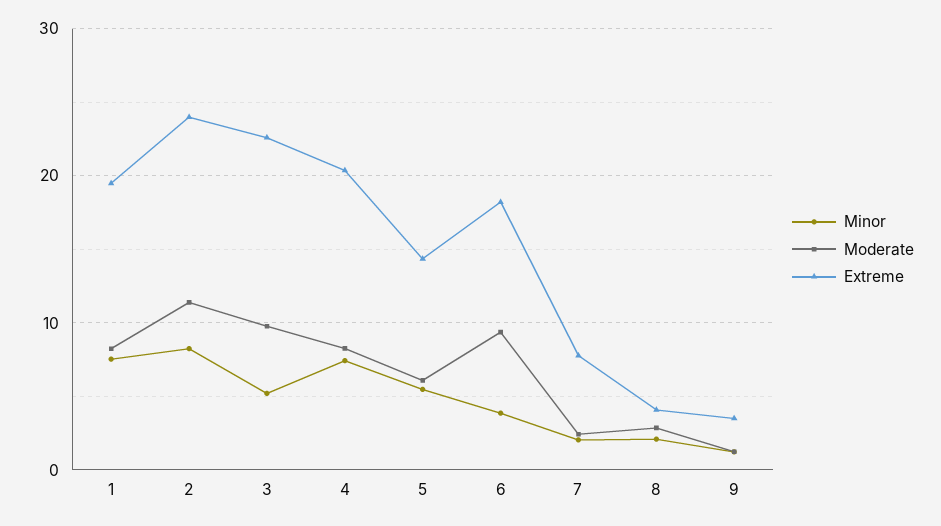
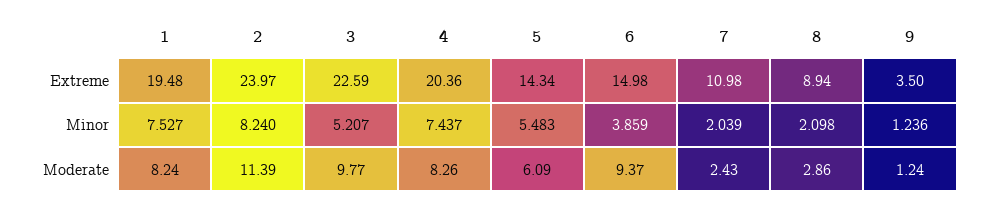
Extreme, 6: 18 -> 14.98
Extreme, 7: 8 -> 10.98
Extreme, 8: 4 -> 8.94

